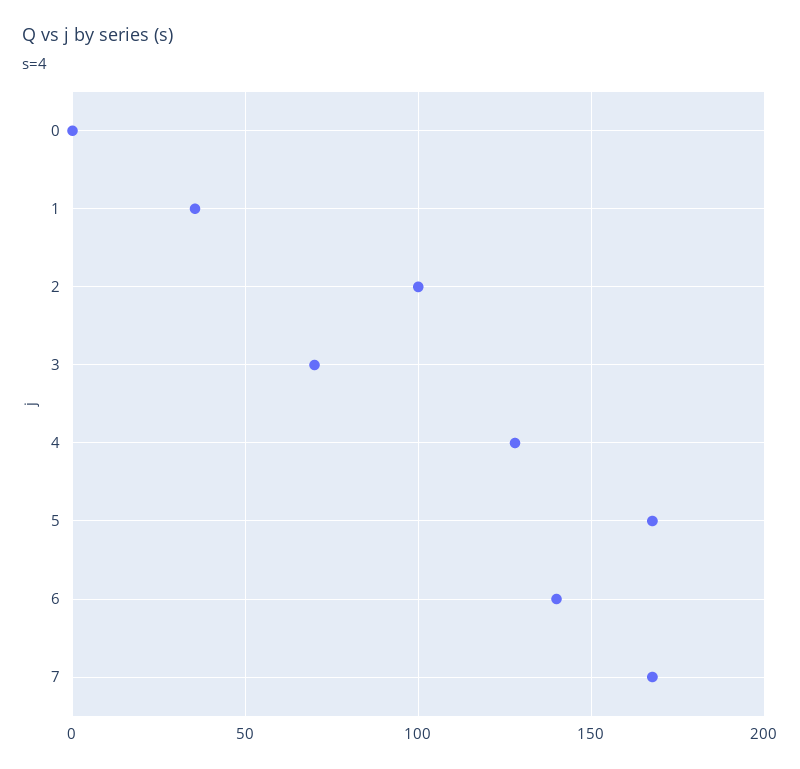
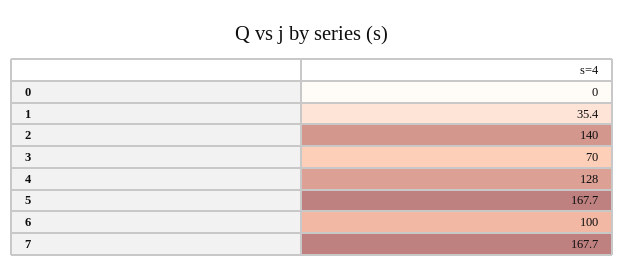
2: 100 -> 140
6: 140 -> 100

